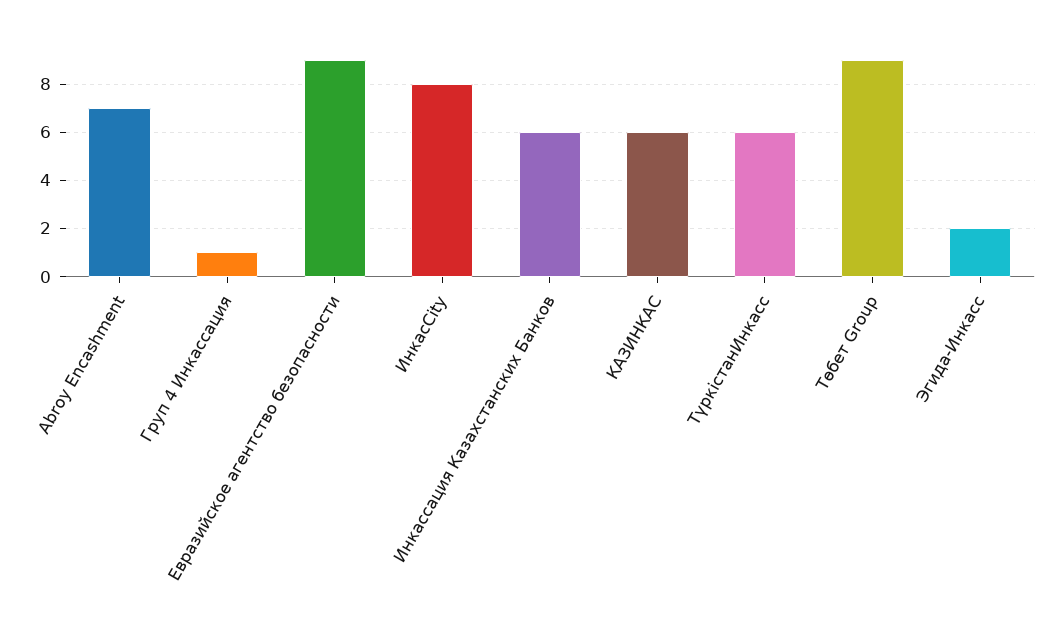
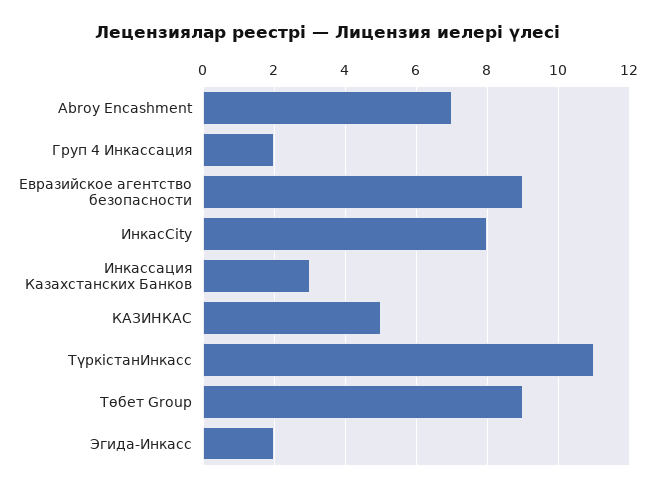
Груп 4 Инкассация: 1 -> 2
Инкассация Казахстанских Банков: 6 -> 3
КАЗИНКАС: 6 -> 5
ТүркістанИнкасс: 6 -> 11

